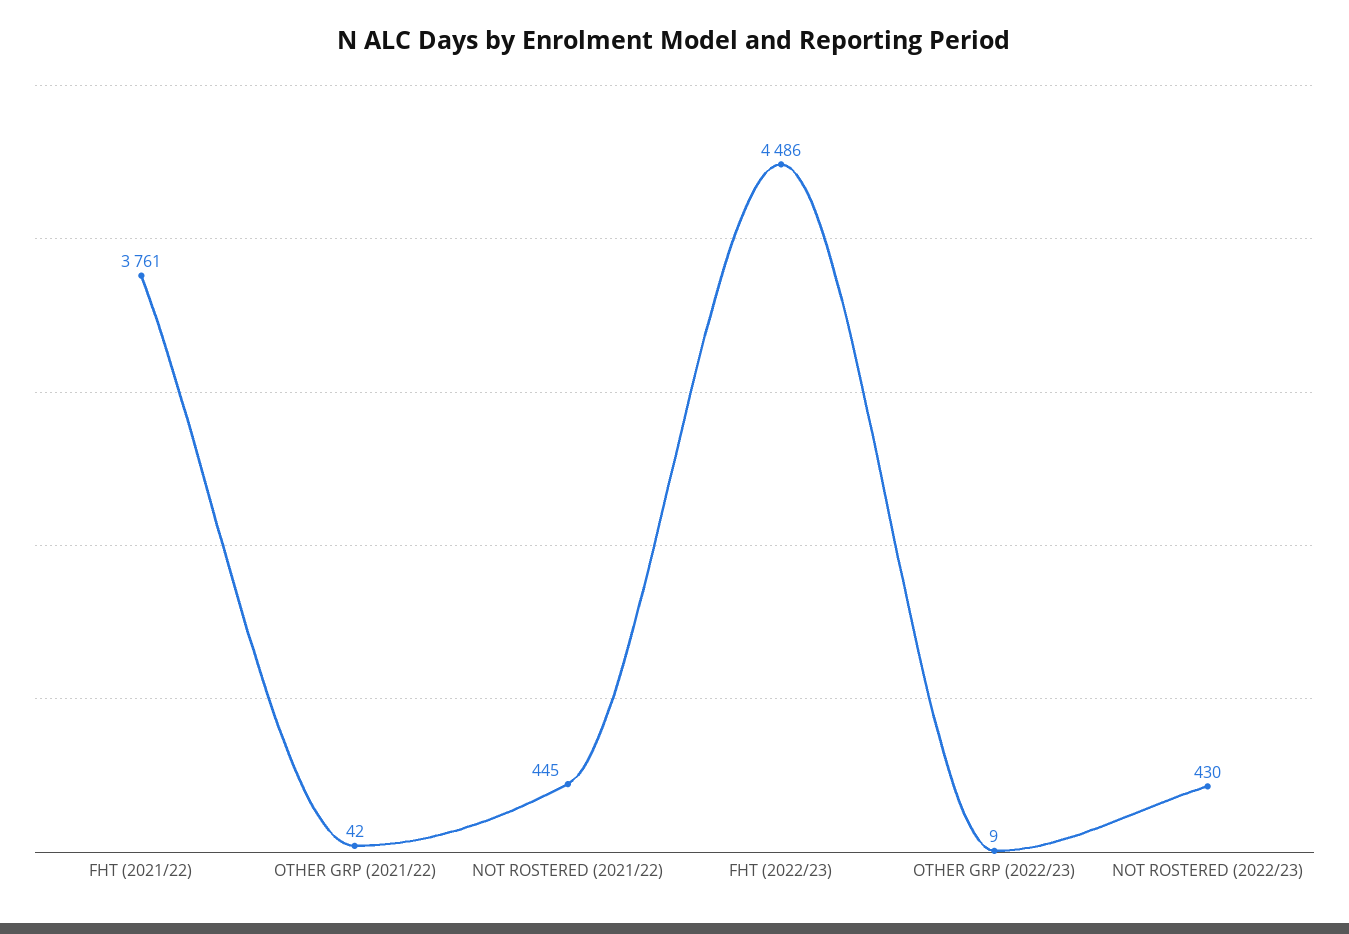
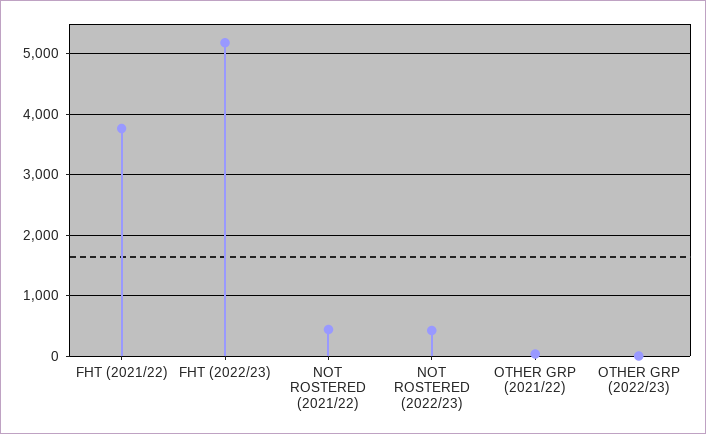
FHT (2022/23): 4486 -> 5200

